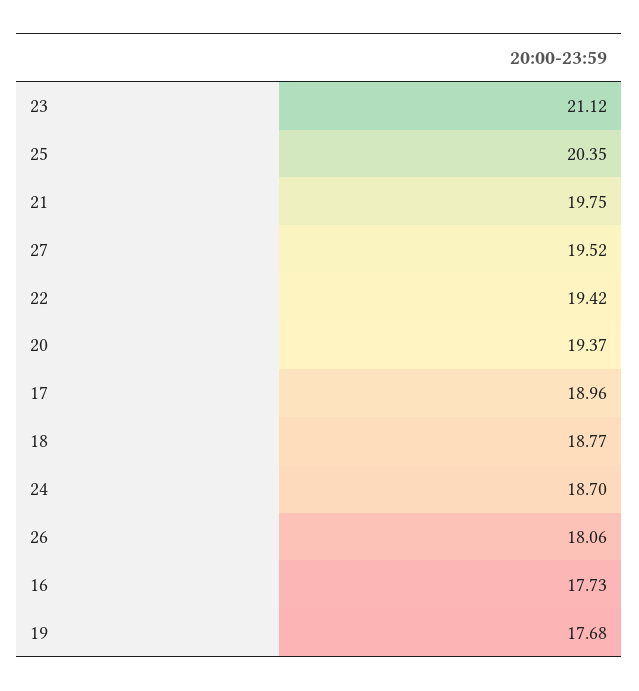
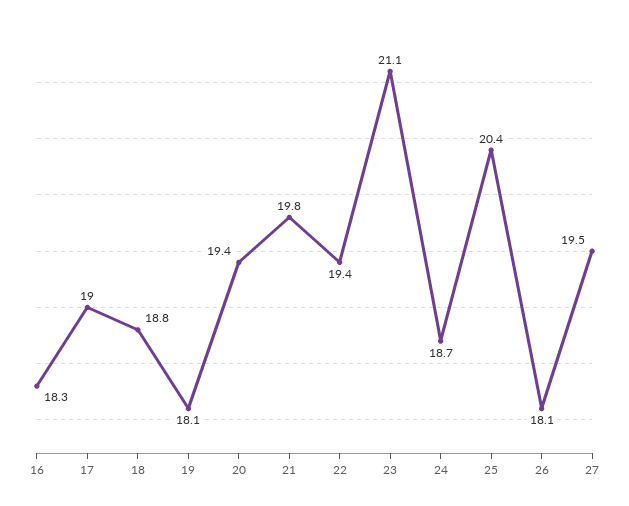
16: 17.73 -> 18.3
19: 17.68 -> 18.1

